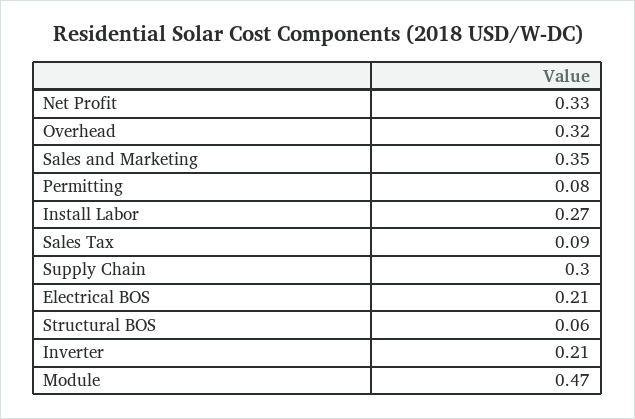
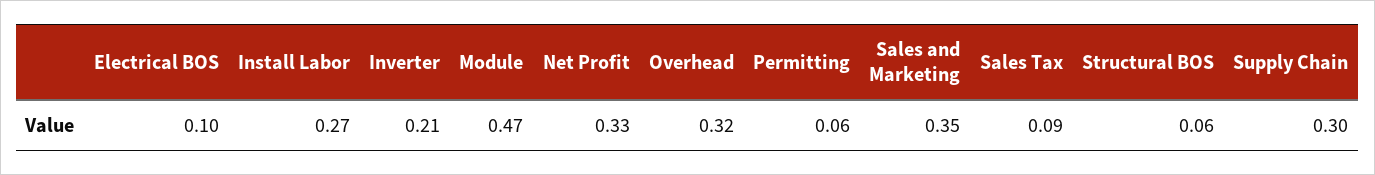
Permitting: 0.08 -> 0.06
Electrical BOS: 0.21 -> 0.1

